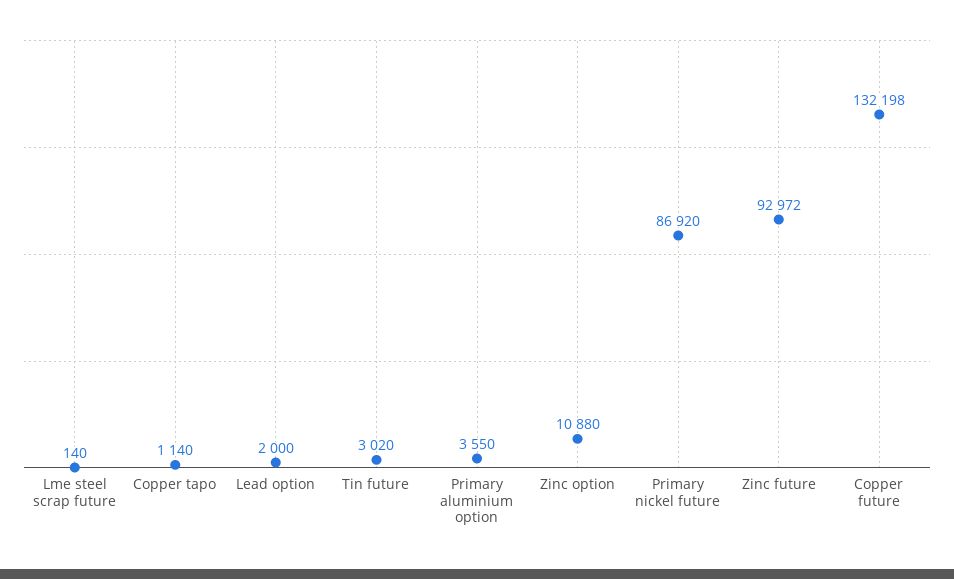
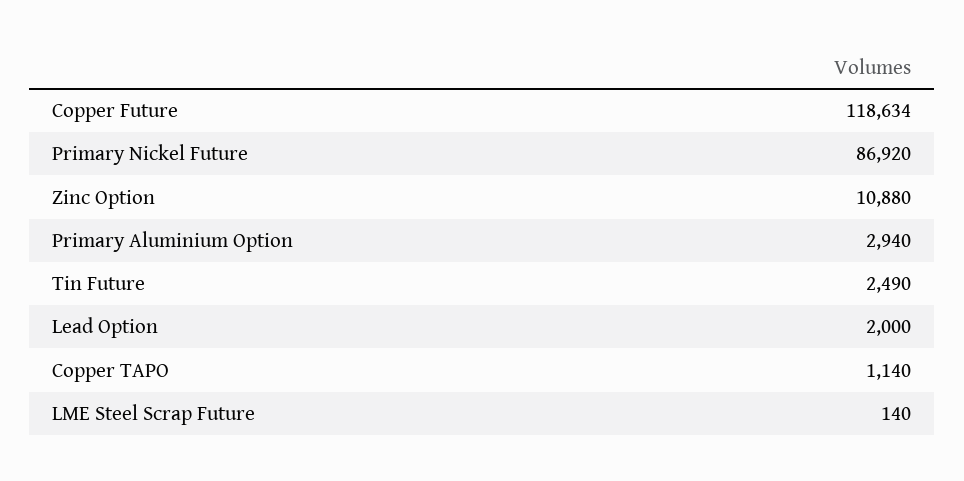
Tin future: 3020 -> 2490
Primary aluminium option: 3550 -> 2940
Zinc future: 92972 -> none
Copper future: 132198 -> 118634

